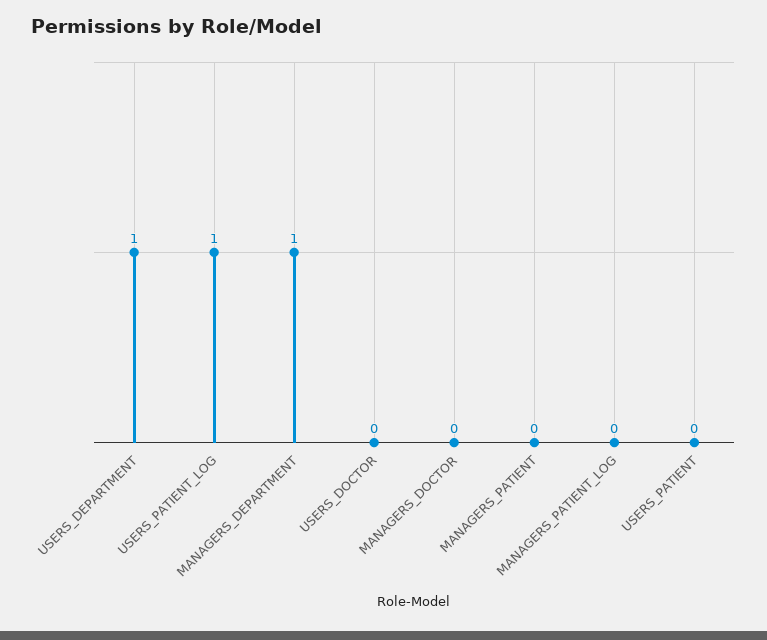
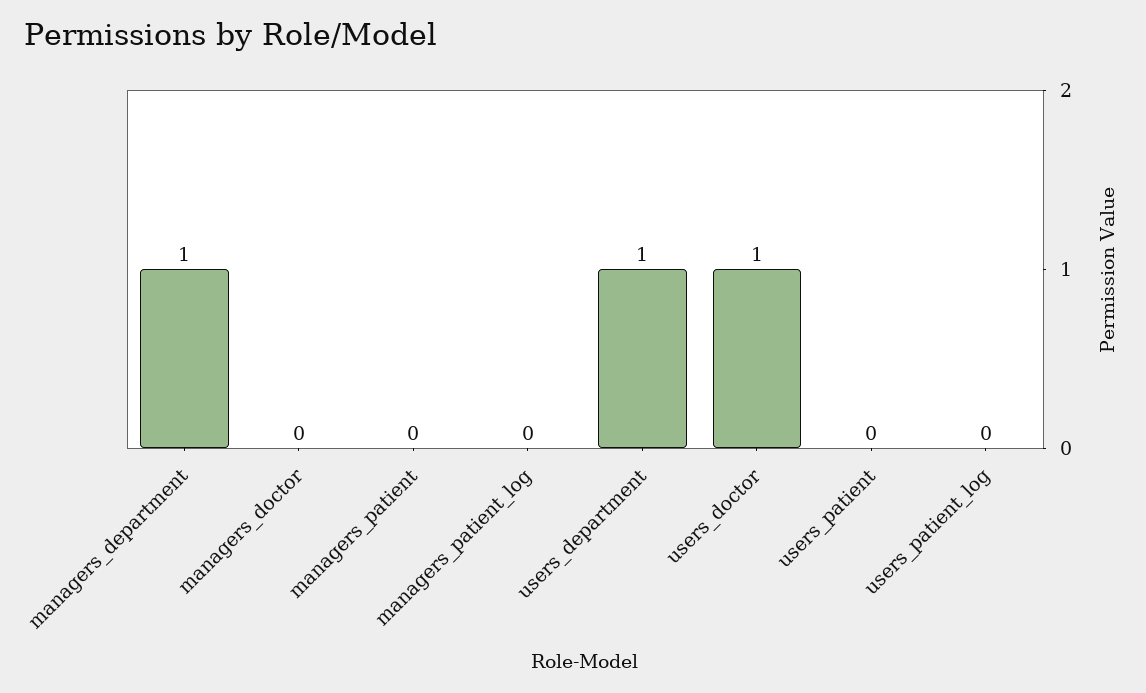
USERS_PATIENT_LOG: 1 -> 0
USERS_DOCTOR: 0 -> 1

